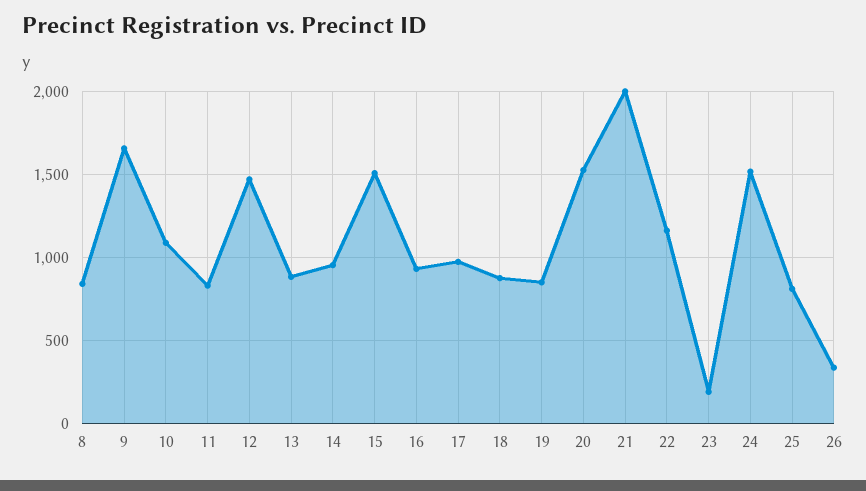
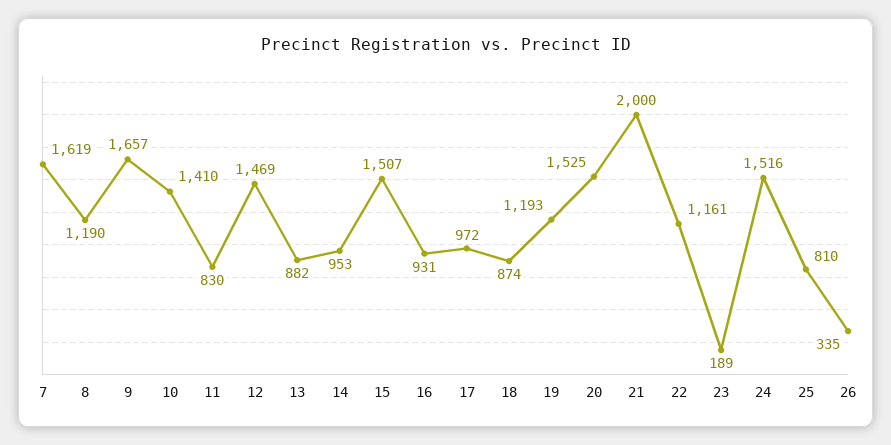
8: 850 -> 1190
10: 1100 -> 1410
19: 850 -> 1193
7: none -> 1619

